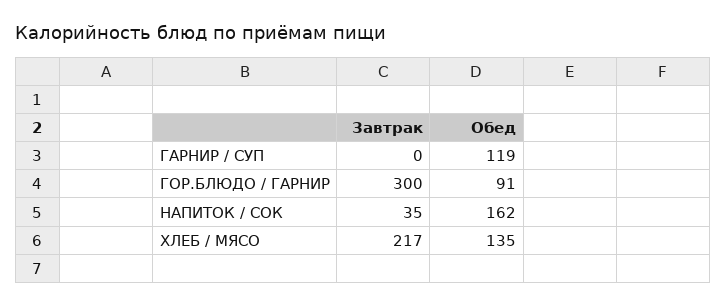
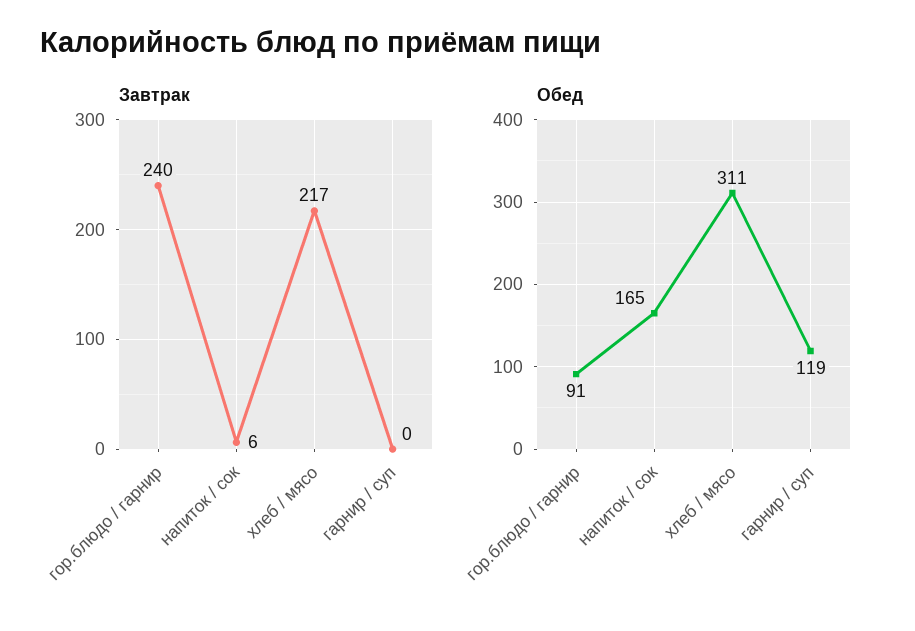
Завтрак, ГОР.БЛЮДО / ГАРНИР: 300 -> 240
Завтрак, НАПИТОК / СОК: 35 -> 6
Обед, НАПИТОК / СОК: 162 -> 165
Обед, ХЛЕБ / МЯСО: 135 -> 311

